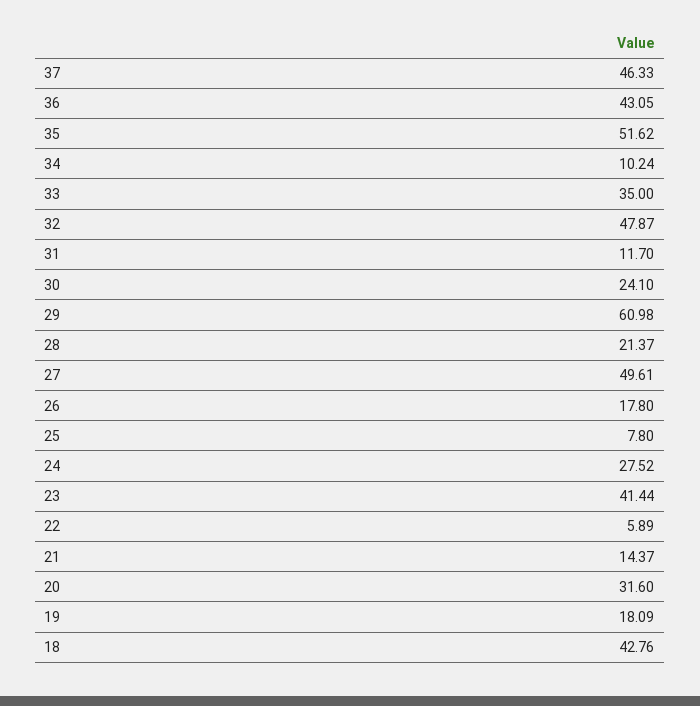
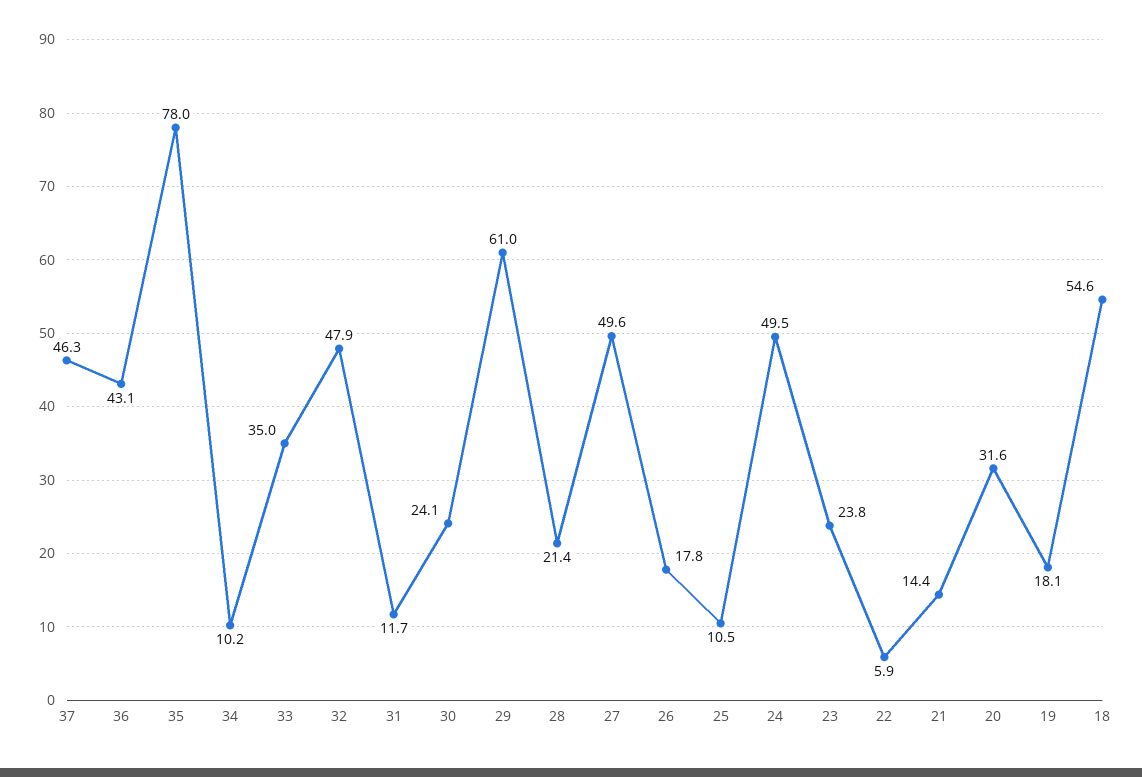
35: 51.62 -> 78
25: 7.8 -> 10.5
24: 27.52 -> 49.5
23: 41.44 -> 23.8
18: 42.76 -> 54.6

